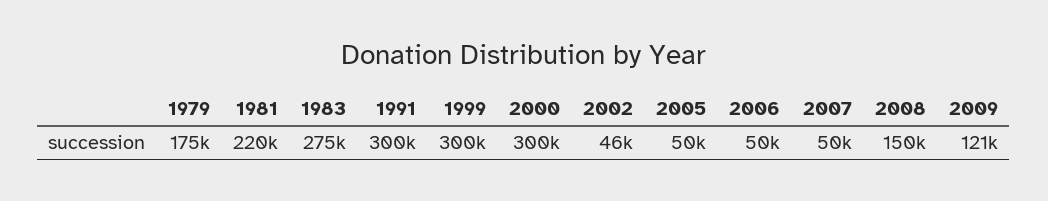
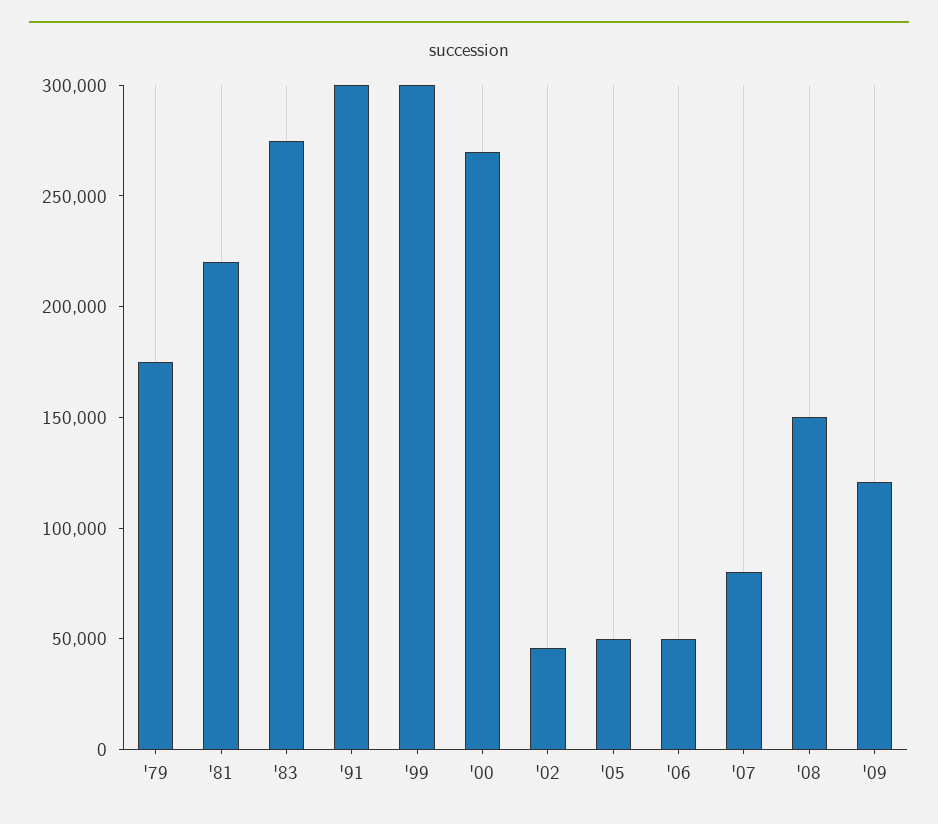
2000: 300000 -> 270000
2007: 50000 -> 80000

